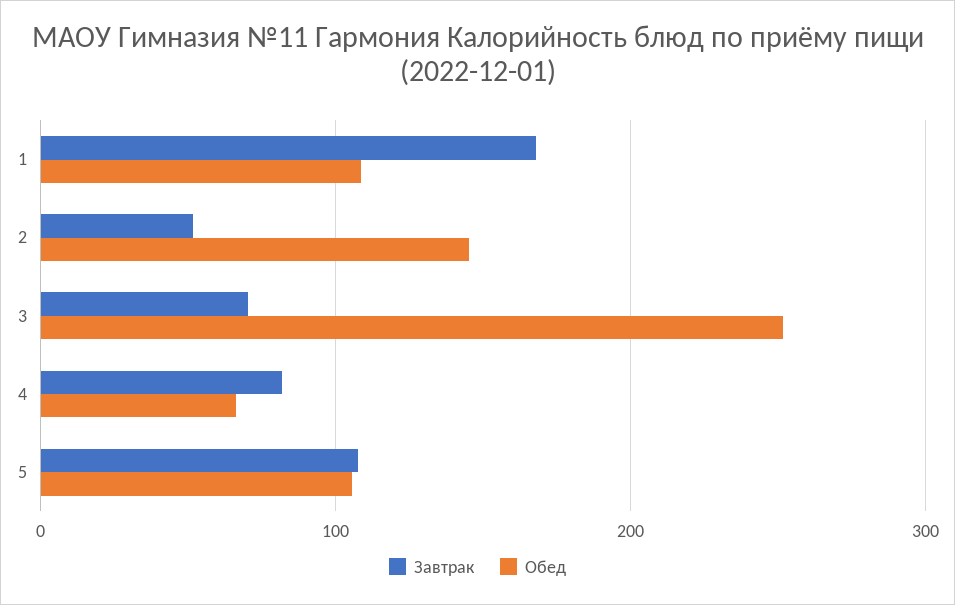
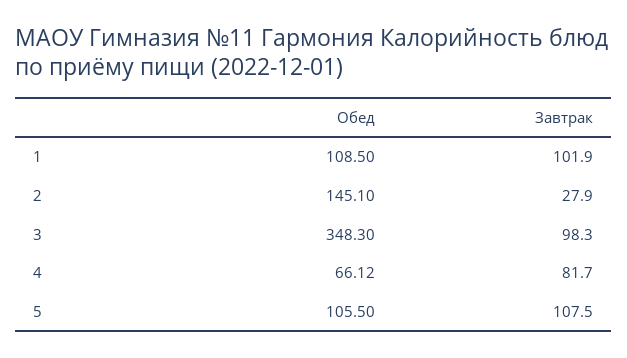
Завтрак, 1: 170 -> 101.9
Завтрак, 2: 50 -> 27.9
Завтрак, 3: 70 -> 98.3
Обед, 3: 250 -> 348.3

